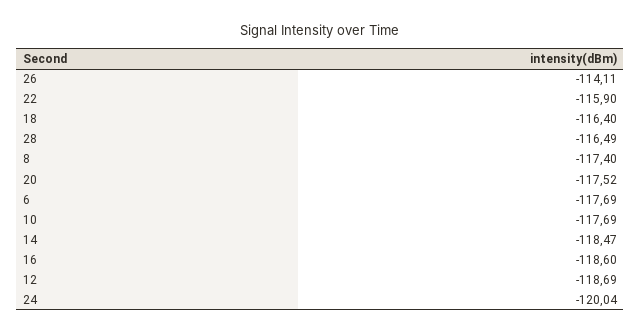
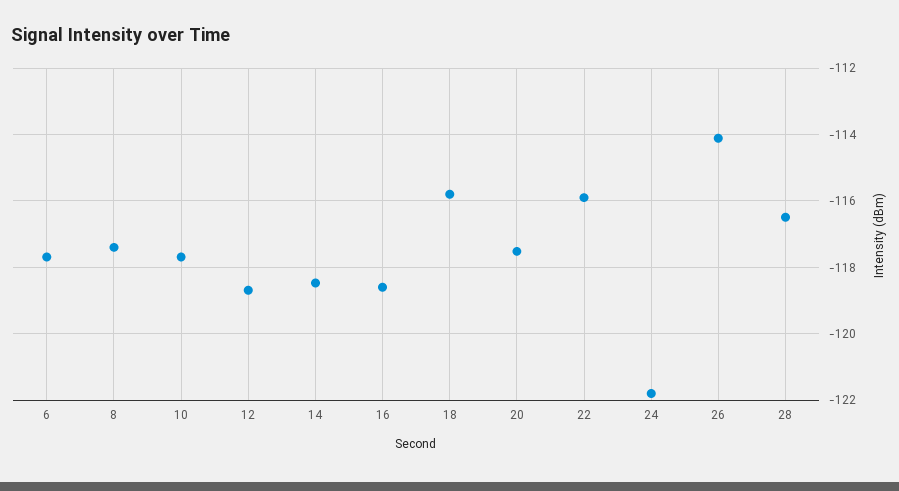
18: -116.4 -> -115.8
24: -120.04 -> -121.8

